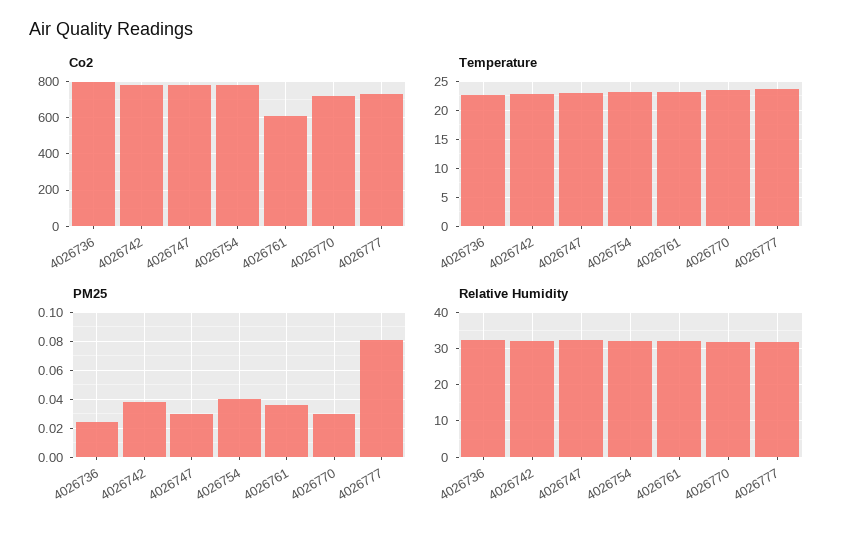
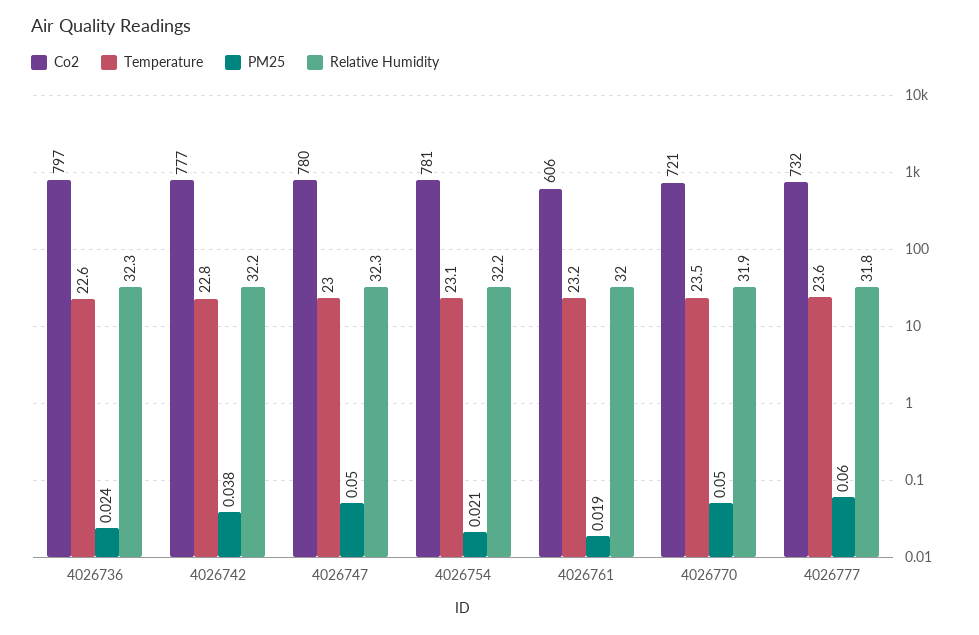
PM25, 4026747: 0.03 -> 0.05
PM25, 4026754: 0.04 -> 0.021
PM25, 4026761: 0.035 -> 0.019
PM25, 4026770: 0.03 -> 0.05
PM25, 4026777: 0.08 -> 0.06

